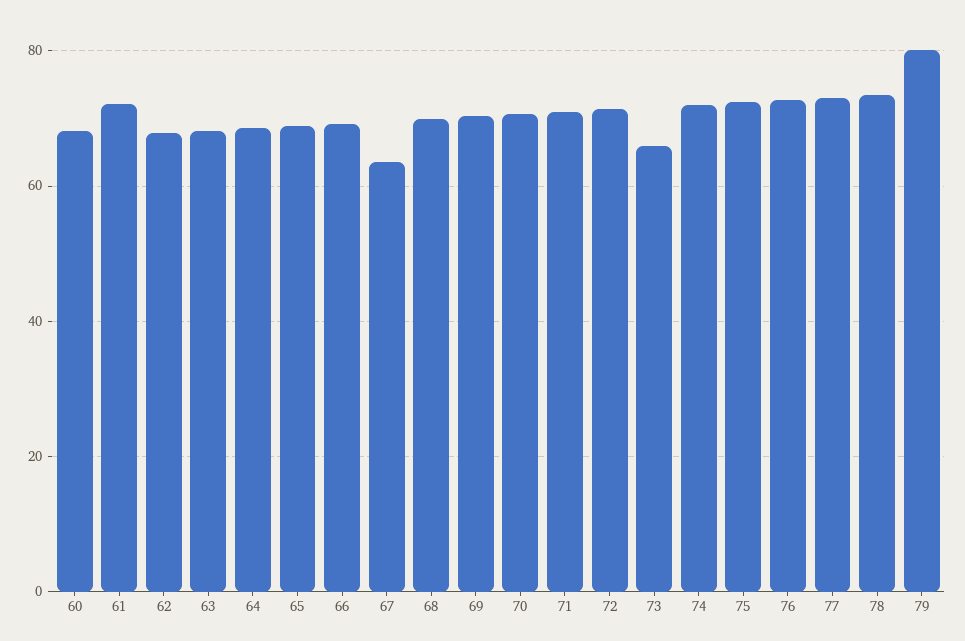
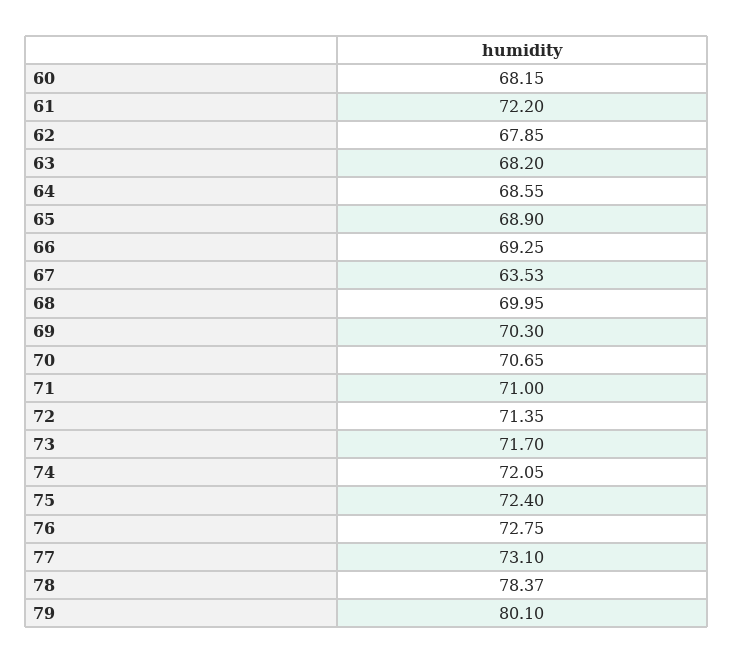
73: 66 -> 71.7
78: 74 -> 78.37

